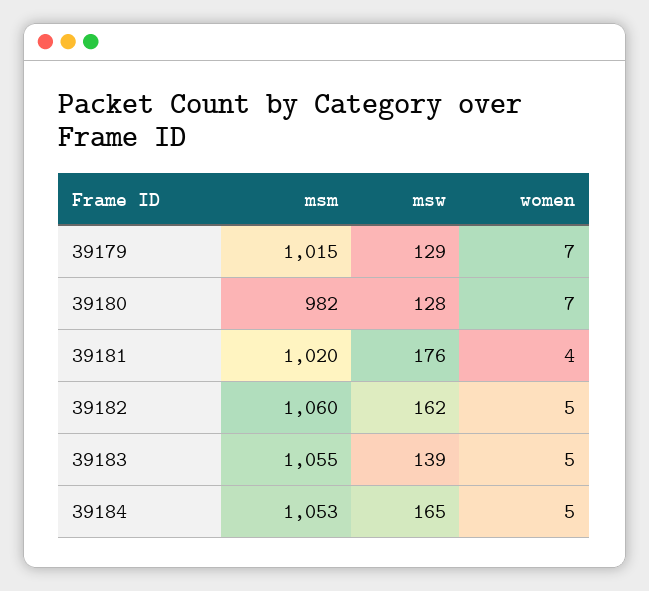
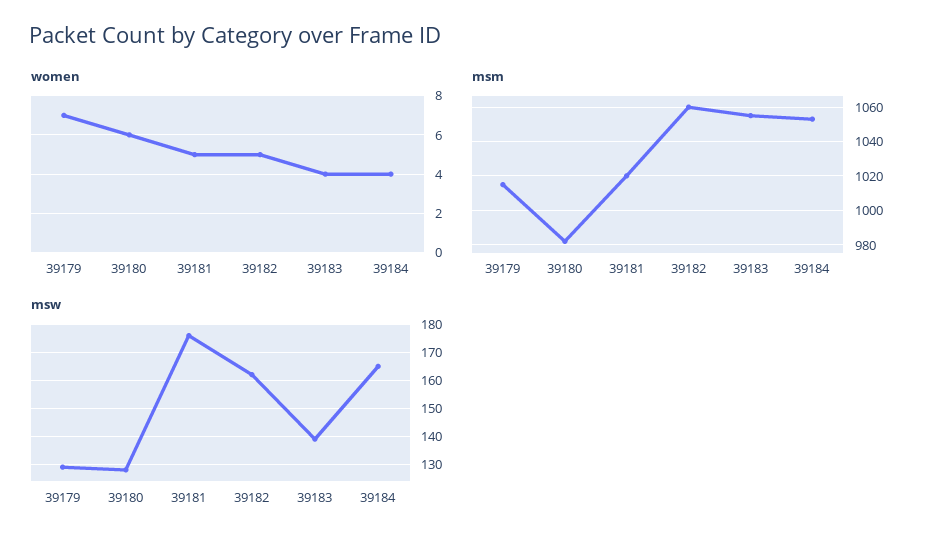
women, 39180: 7 -> 6
women, 39181: 4 -> 5
women, 39183: 5 -> 4
women, 39184: 5 -> 4

